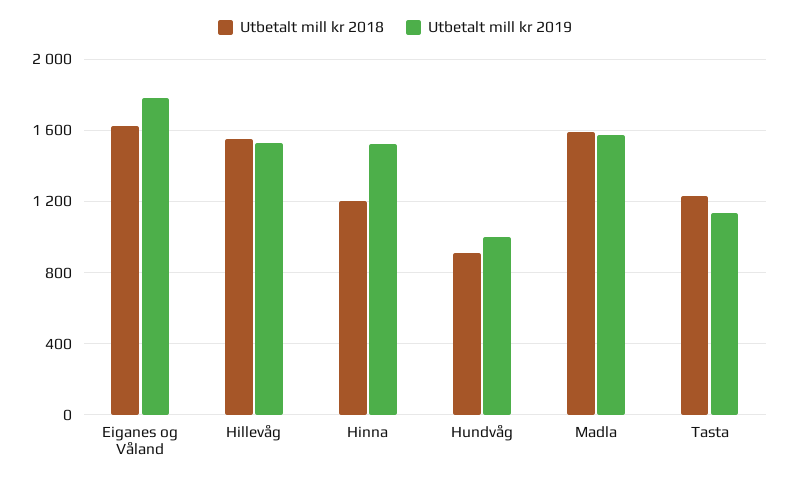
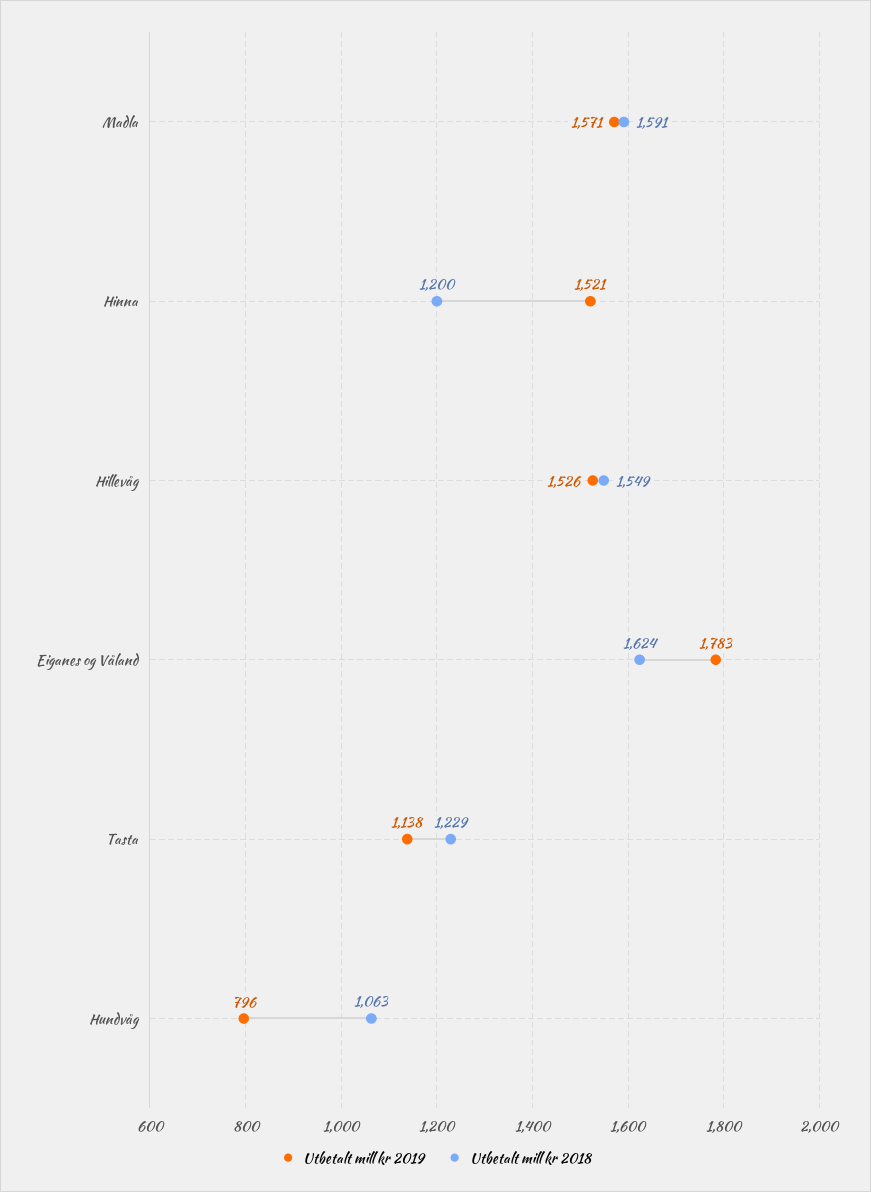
Utbetalt mill kr 2018, Hundvåg: 900 -> 1063
Utbetalt mill kr 2019, Hundvåg: 1000 -> 796

